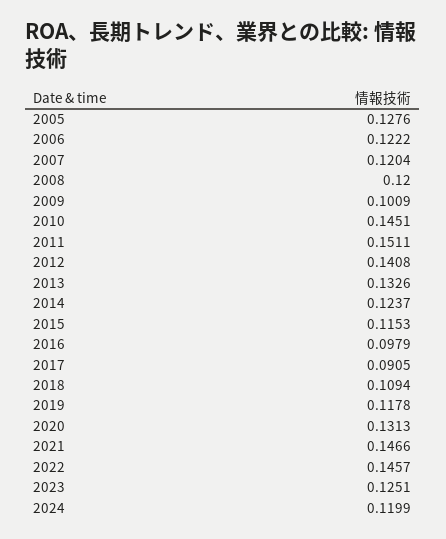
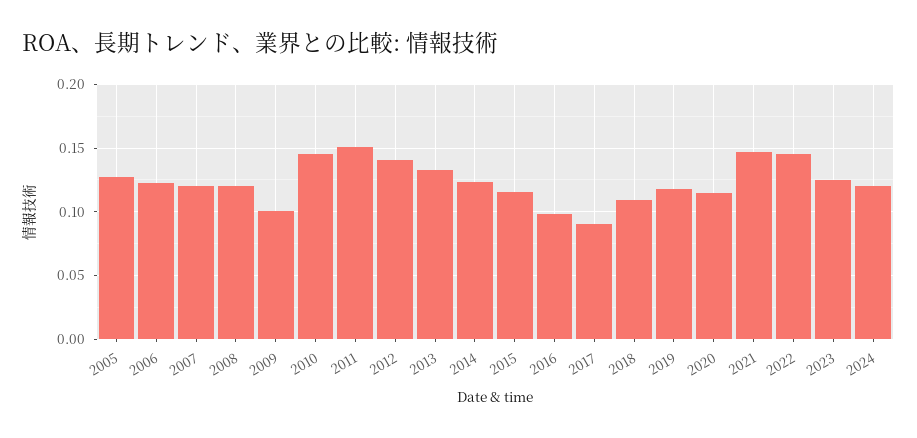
2020: 0.1313 -> 0.115

